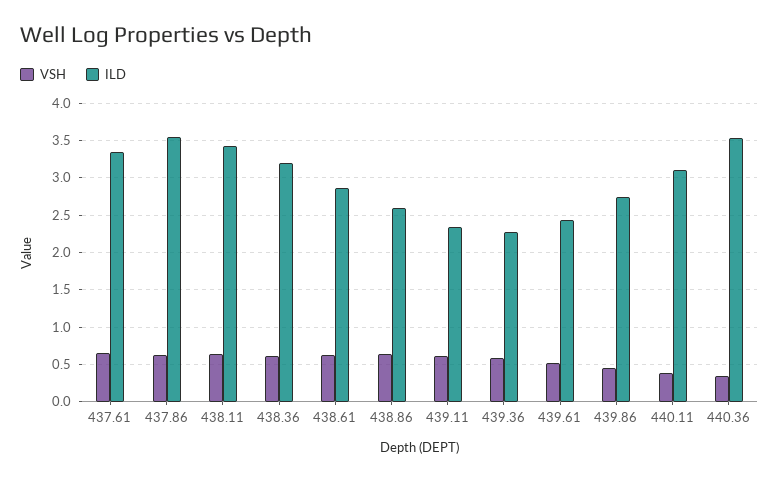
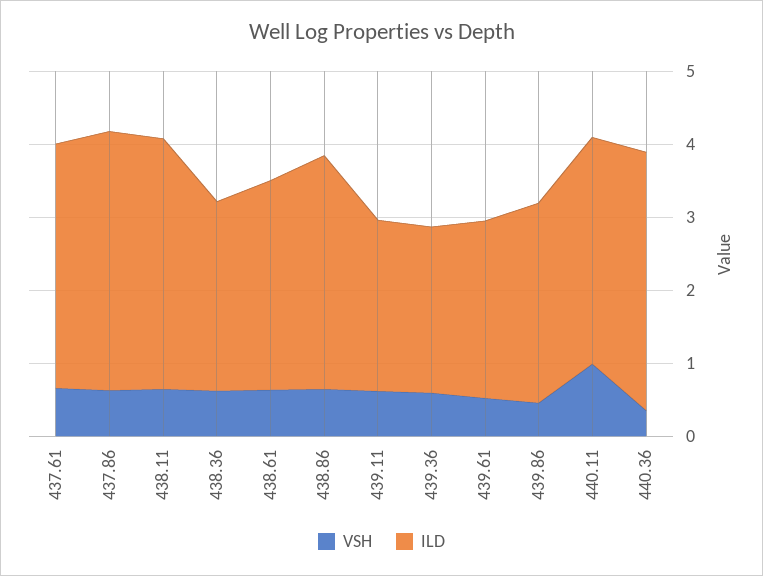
ILD, 438.36: 3.2 -> 2.6
ILD, 438.86: 2.6 -> 3.2
VSH, 440.11: 0.4 -> 1

